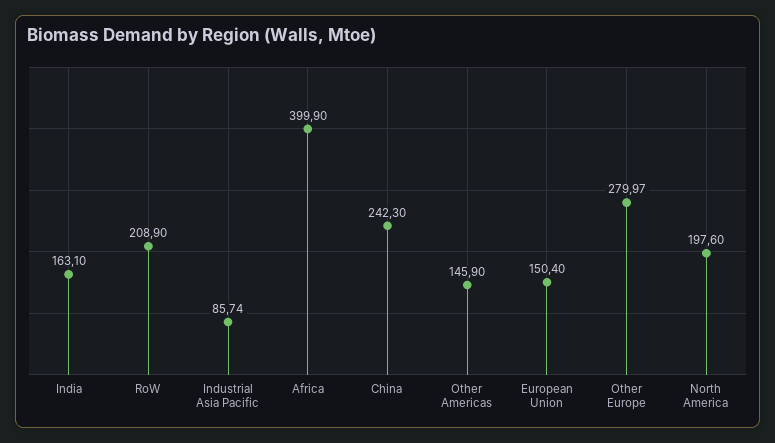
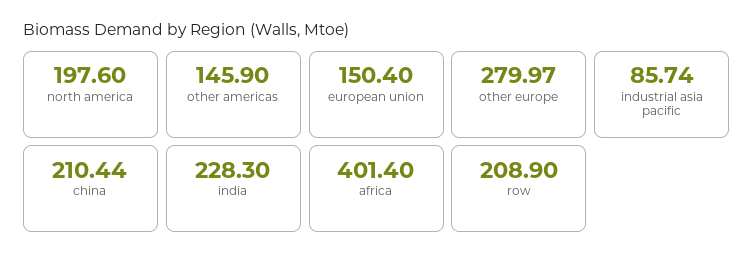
India: 163.1 -> 228.3
Africa: 399.9 -> 401.4
China: 242.3 -> 210.44

